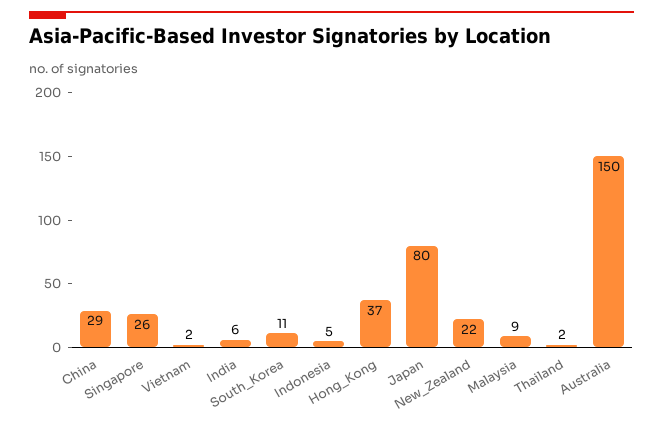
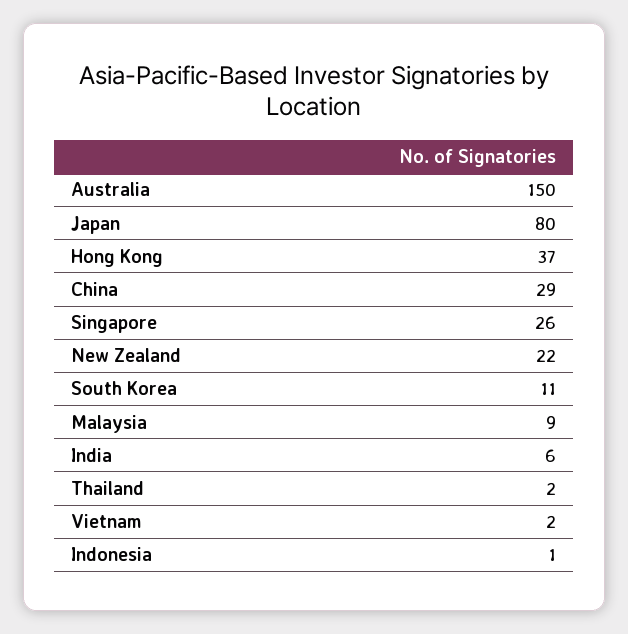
Indonesia: 5 -> 1

